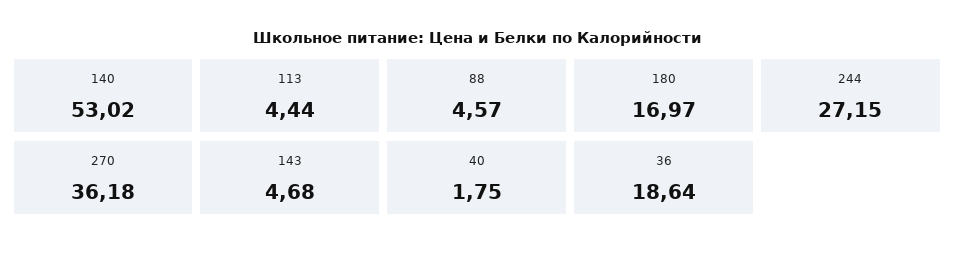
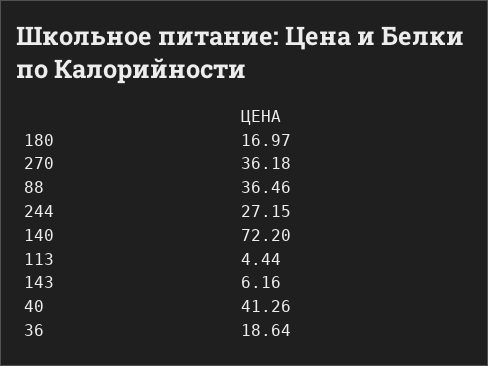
140: 53.02 -> 72.2
88: 4.57 -> 36.46
143: 4.68 -> 6.16
40: 1.75 -> 41.26

